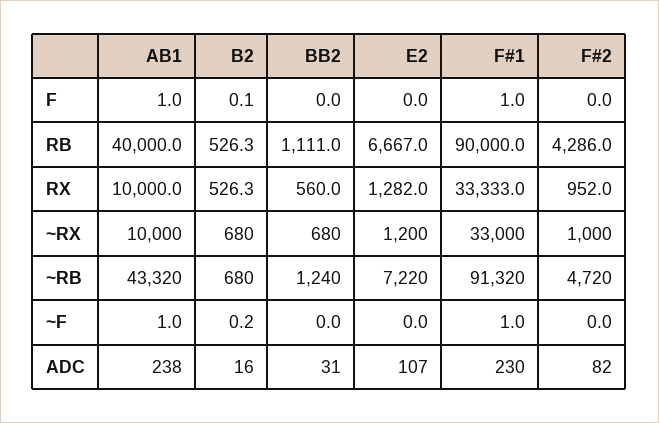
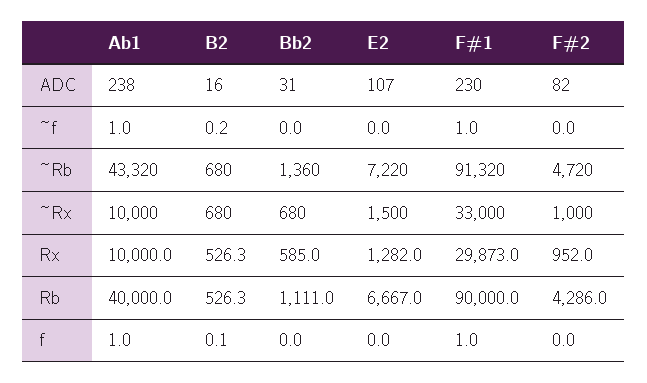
BB2, RX: 560 -> 585
F#1, RX: 33333 -> 29873
E2, ~RX: 1200 -> 1500
BB2, ~RB: 1240 -> 1360

